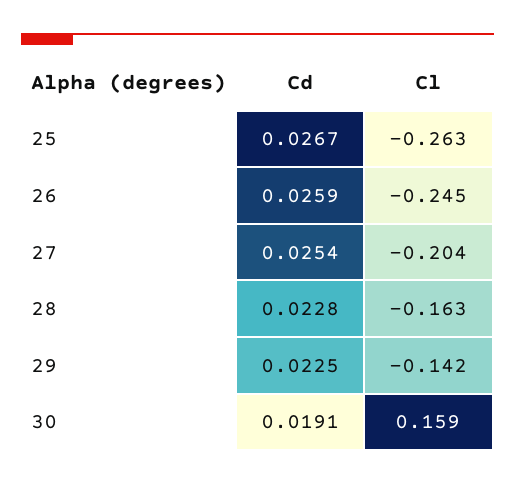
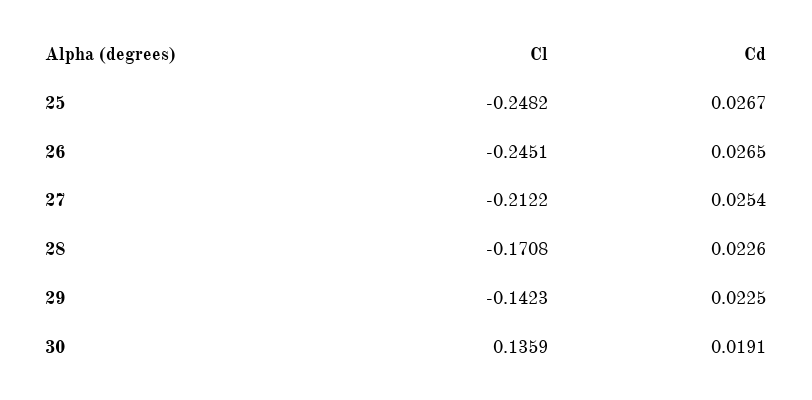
Cl, 25: -0.263 -> -0.2482
Cd, 26: 0.0259 -> 0.0265
Cl, 27: -0.204 -> -0.2122
Cd, 28: 0.0228 -> 0.0226
Cl, 28: -0.163 -> -0.1708
Cl, 30: 0.159 -> 0.1359

